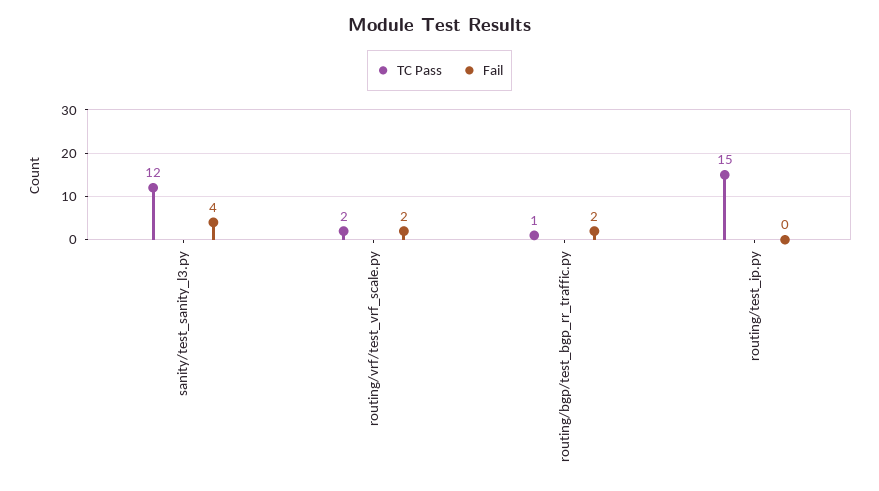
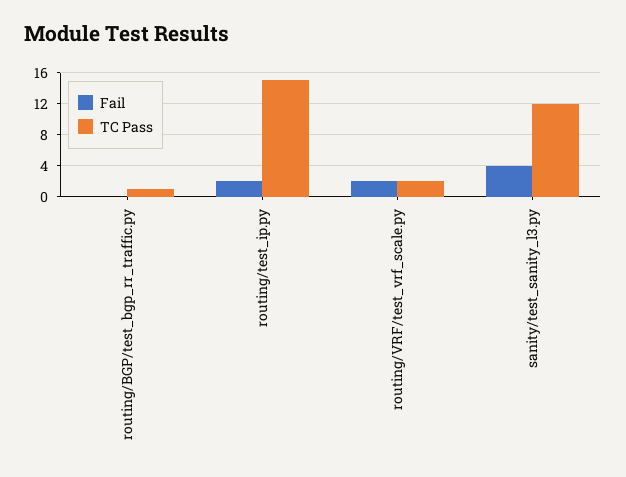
Fail, routing/bgp/test_bgp_rr_traffic.py: 2 -> 0
Fail, routing/test_ip.py: 0 -> 2

